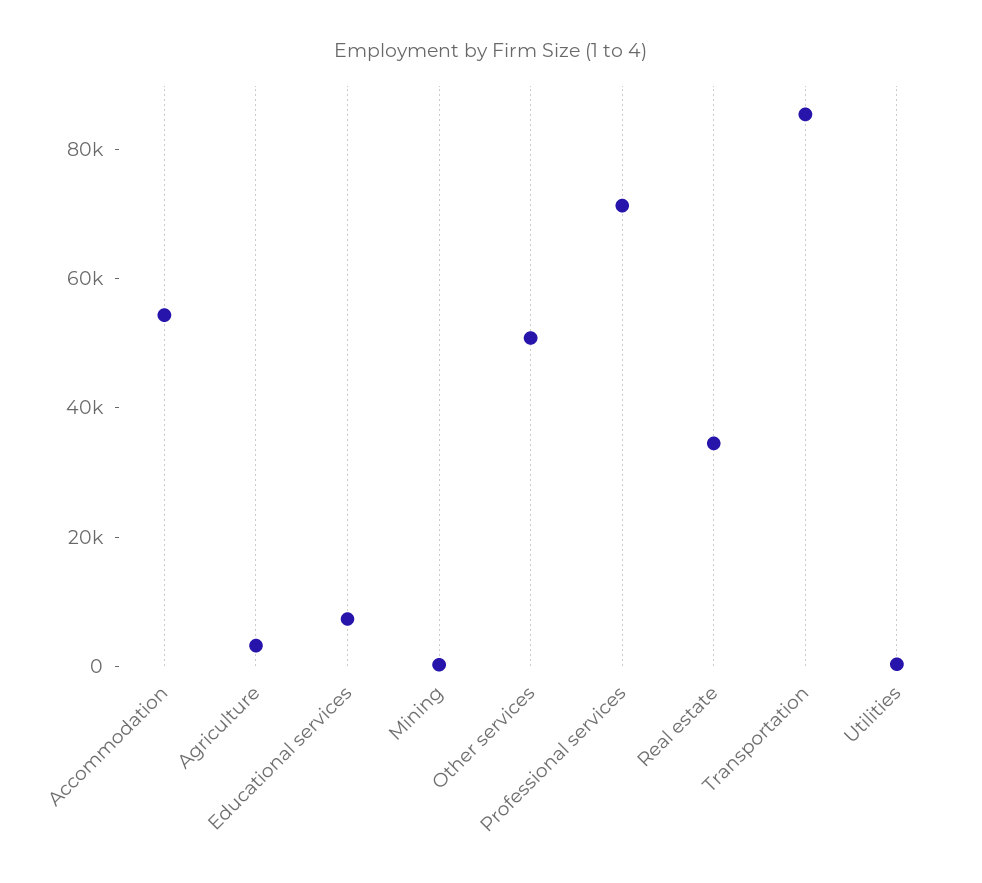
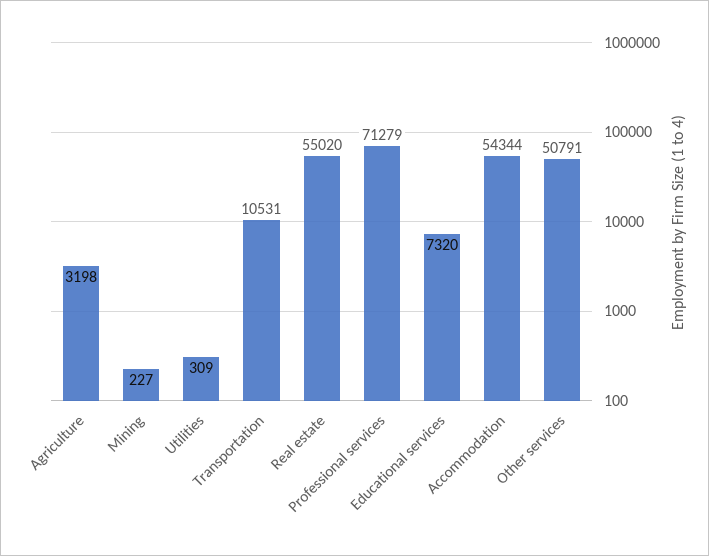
Real estate: 35000 -> 55020
Transportation: 85000 -> 10531

